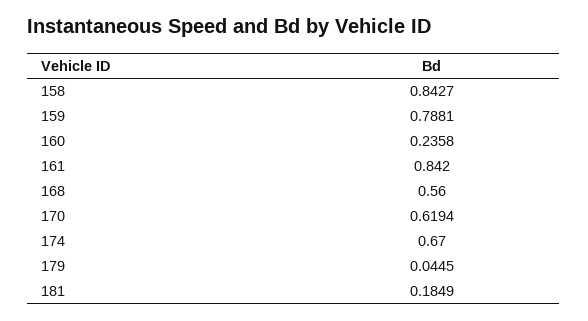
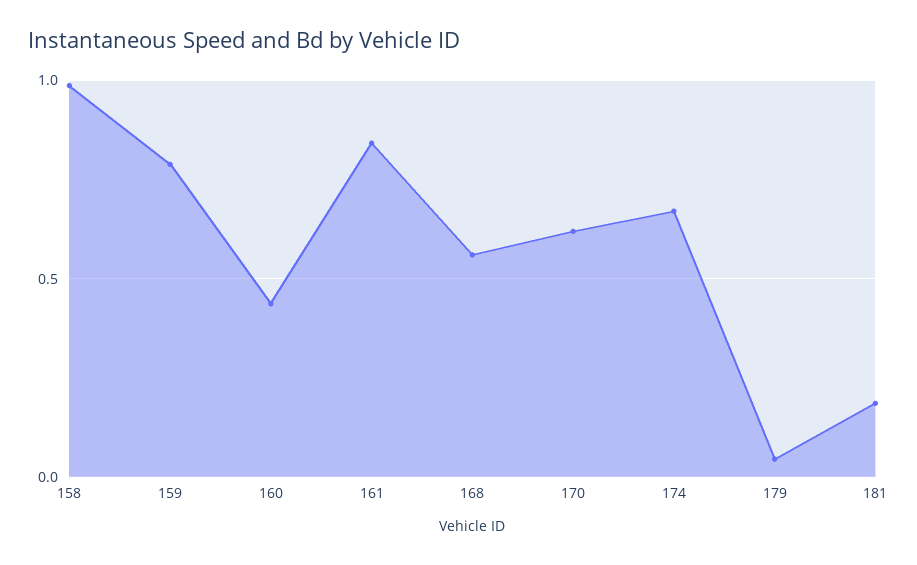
158: 0.8427 -> 1
160: 0.2358 -> 0.45

